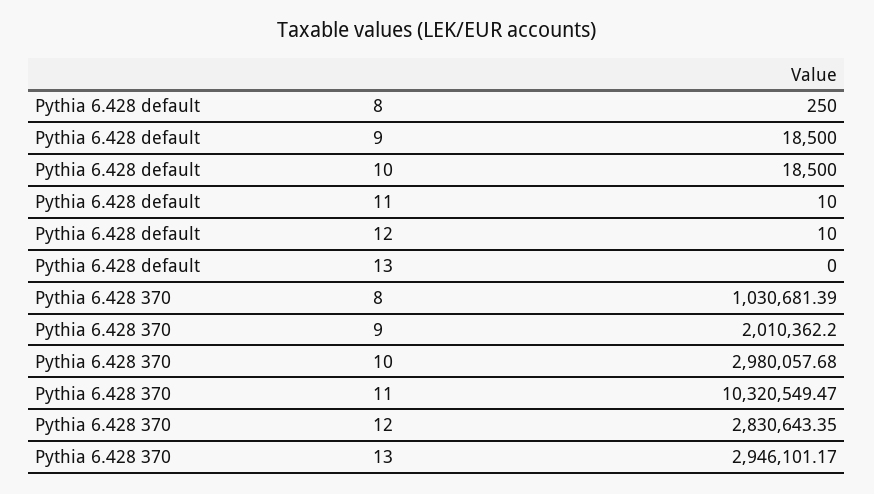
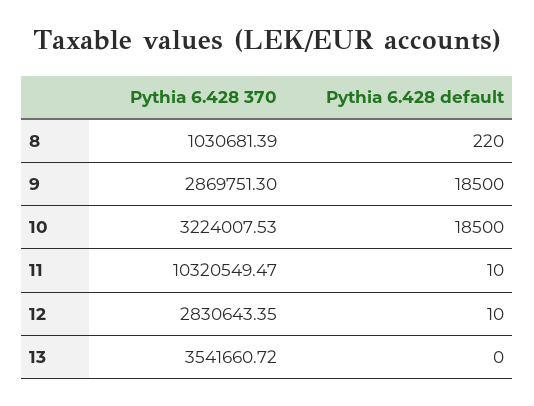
Pythia 6.428 default, 8: 250 -> 220
Pythia 6.428 370, 9: 2010362.2 -> 2869751.3
Pythia 6.428 370, 10: 2980057.68 -> 3224007.53
Pythia 6.428 370, 13: 2946101.17 -> 3541660.72

